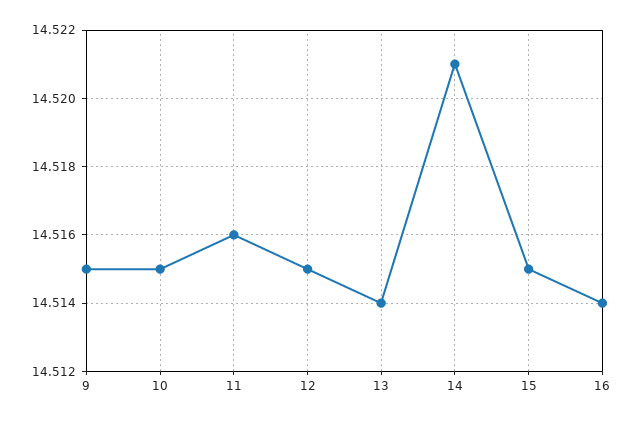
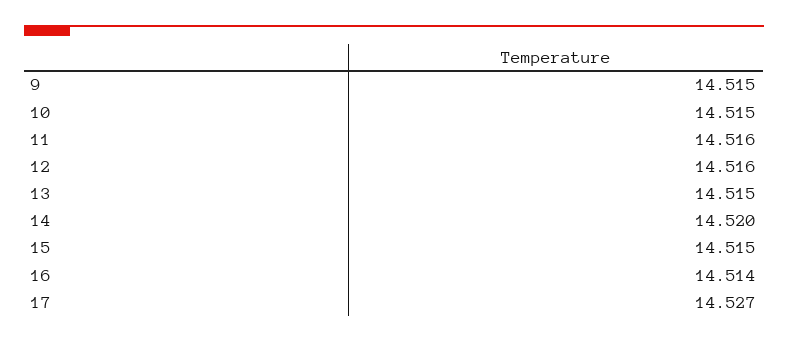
12: 14.515 -> 14.516
13: 14.514 -> 14.515
14: 14.521 -> 14.52
17: none -> 14.527

